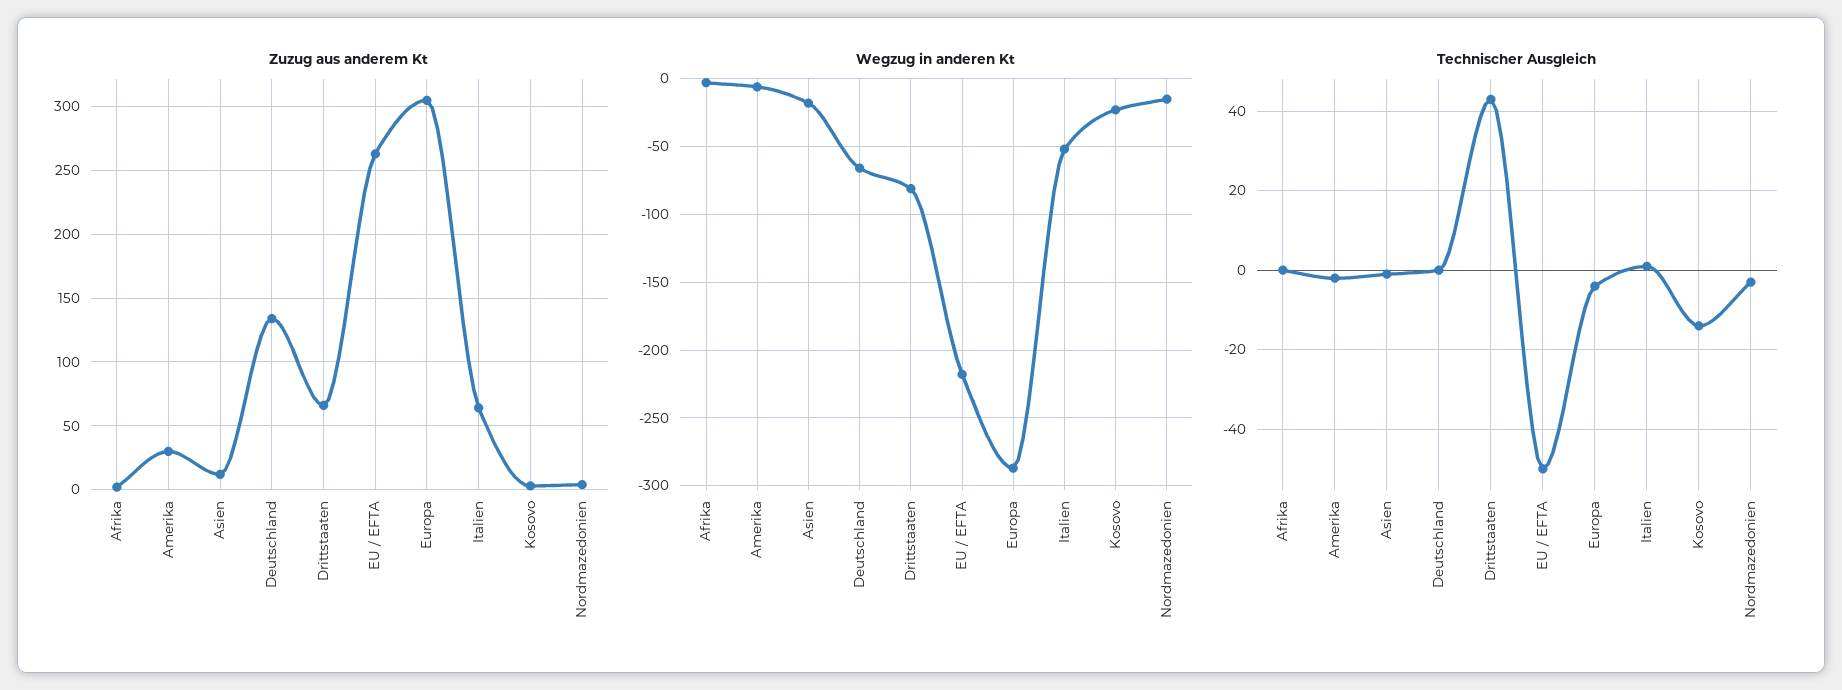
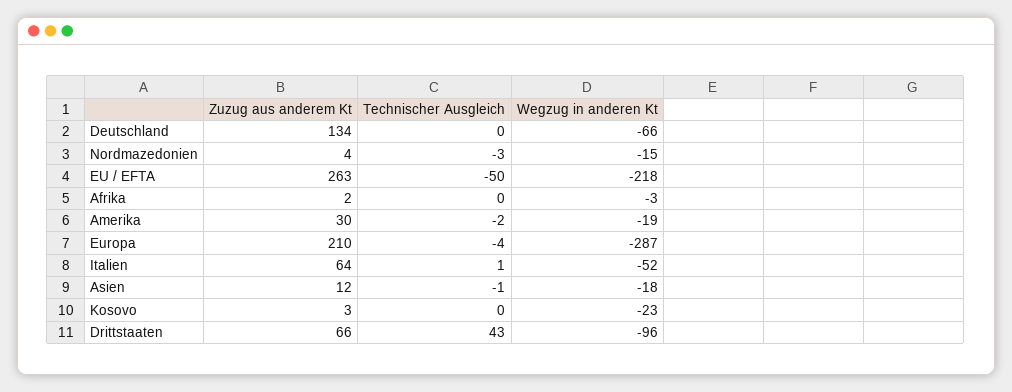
Zuzug aus anderem Kt, Europa: 305 -> 210
Wegzug in anderen Kt, Amerika: -5 -> -19
Wegzug in anderen Kt, Drittstaaten: -80 -> -96
Technischer Ausgleich, Kosovo: -15 -> 0

